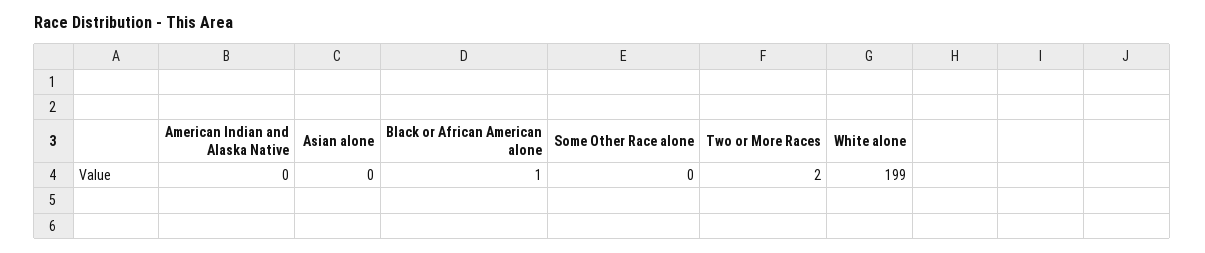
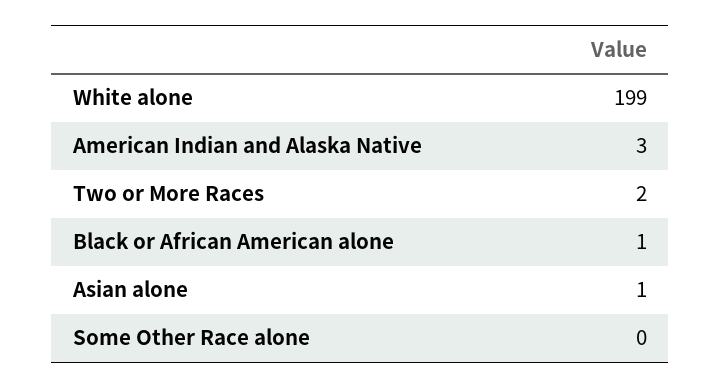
American Indian and Alaska Native: 0 -> 3
Asian alone: 0 -> 1

